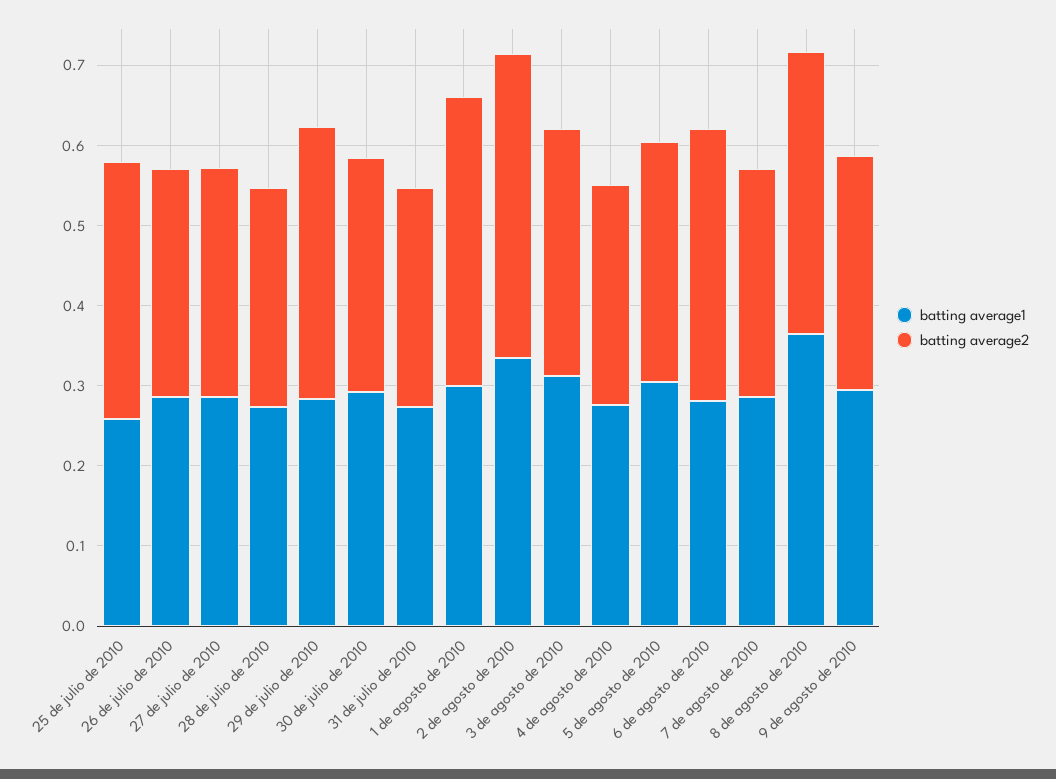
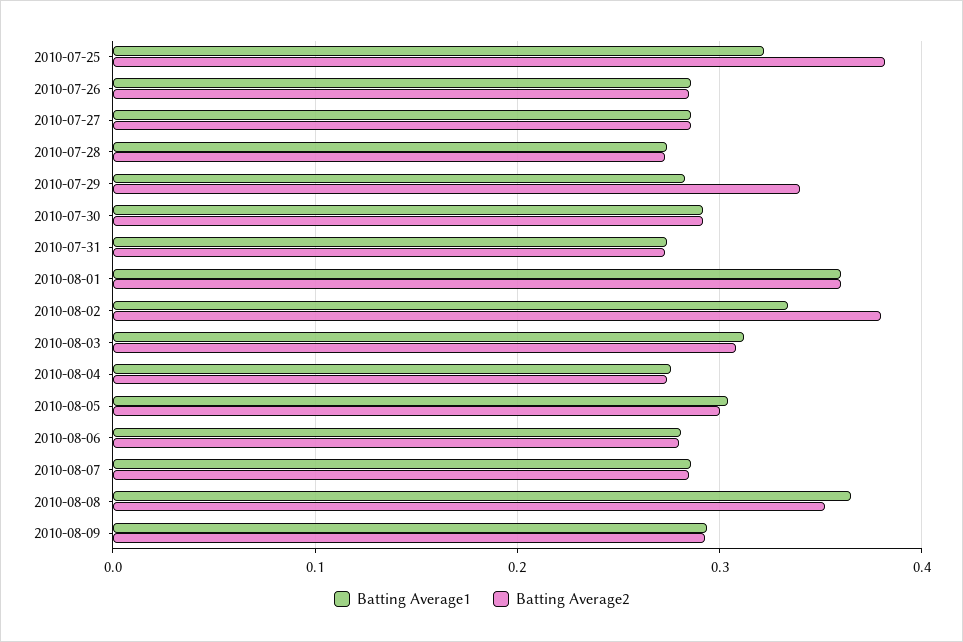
batting average1, 25 de julio de 2010: 0.26 -> 0.32
batting average2, 25 de julio de 2010: 0.32 -> 0.38
batting average1, 1 de agosto de 2010: 0.3 -> 0.36
batting average2, 6 de agosto de 2010: 0.34 -> 0.28

